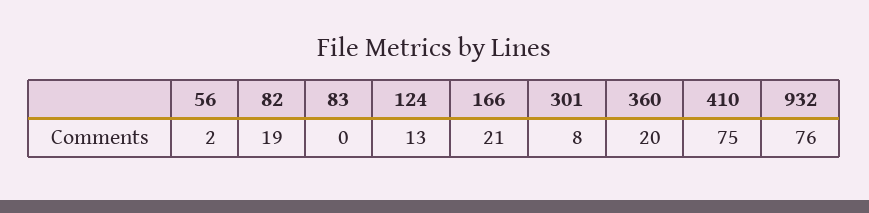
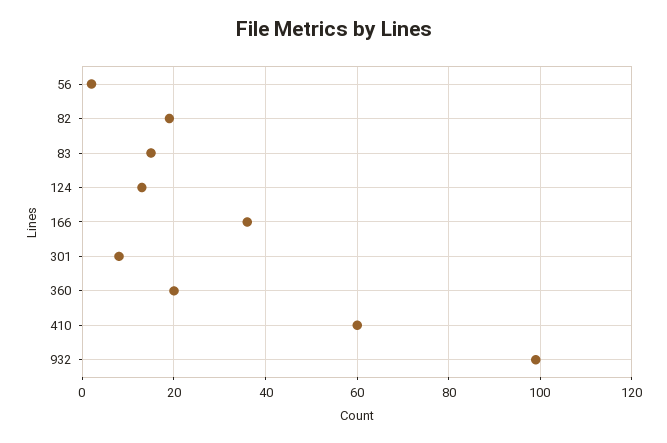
83: 0 -> 15
166: 21 -> 35
410: 75 -> 60
932: 76 -> 100

